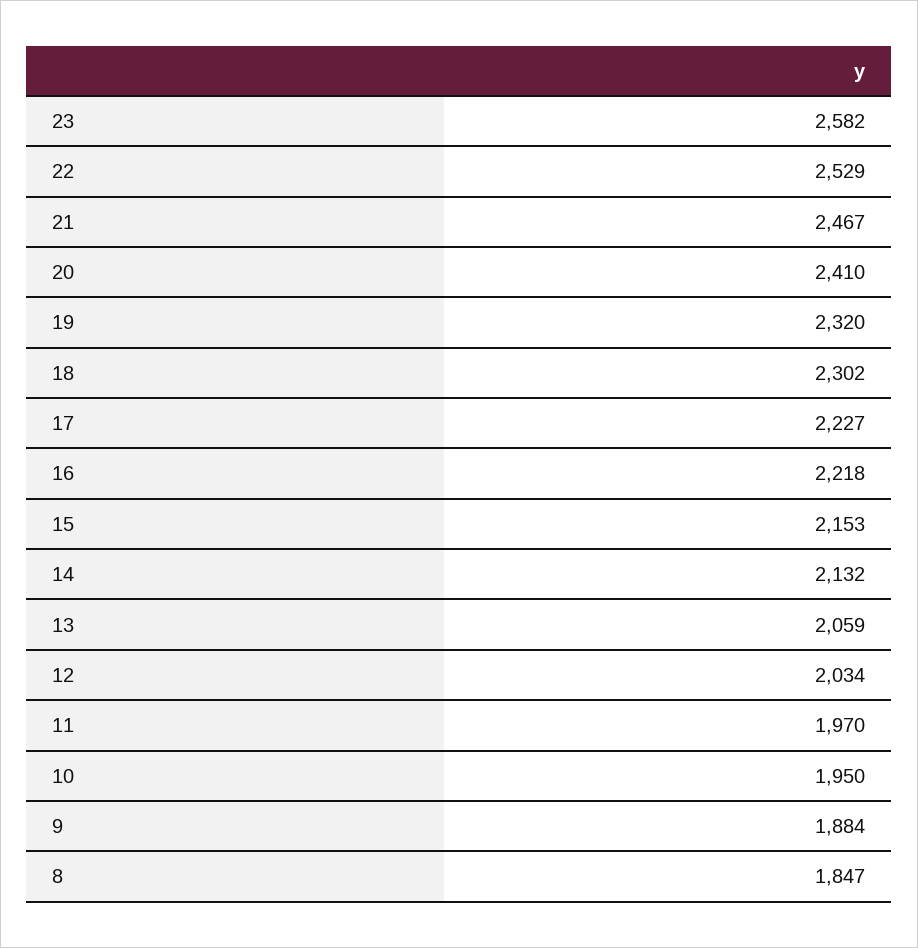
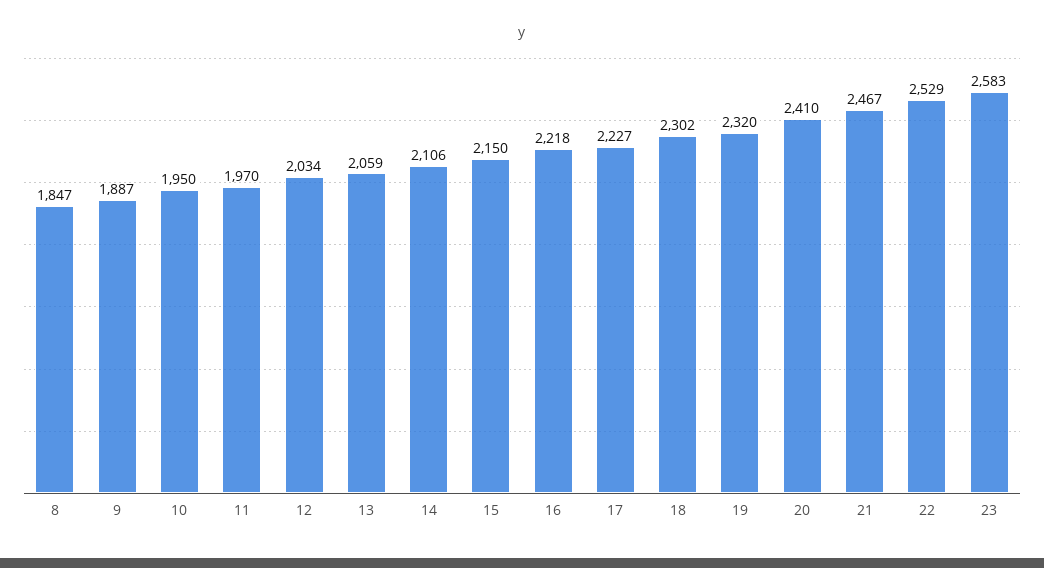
23: 2582 -> 2583
15: 2153 -> 2150
14: 2132 -> 2106
9: 1884 -> 1887

